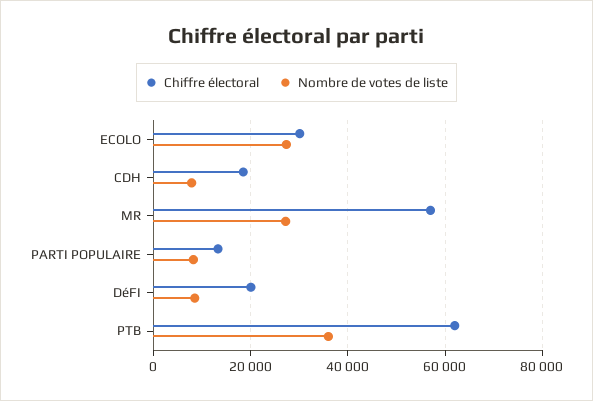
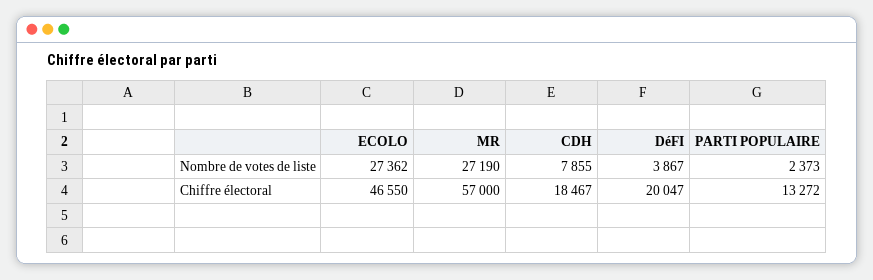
Chiffre électoral, ECOLO: 30000 -> 46550
Nombre de votes de liste, PARTI POPULAIRE: 8000 -> 2373
Nombre de votes de liste, DéFI: 8000 -> 3867
Chiffre électoral, PTB: 62000 -> none
Nombre de votes de liste, PTB: 36000 -> none

